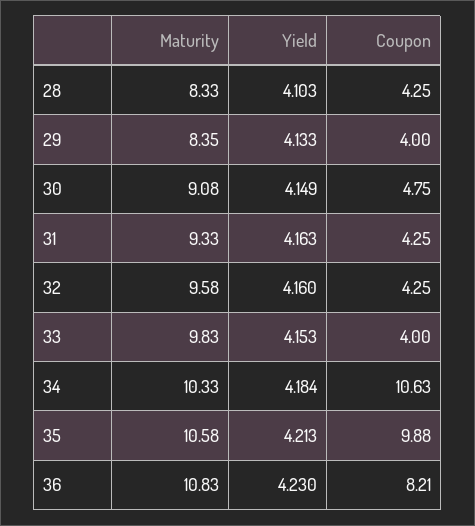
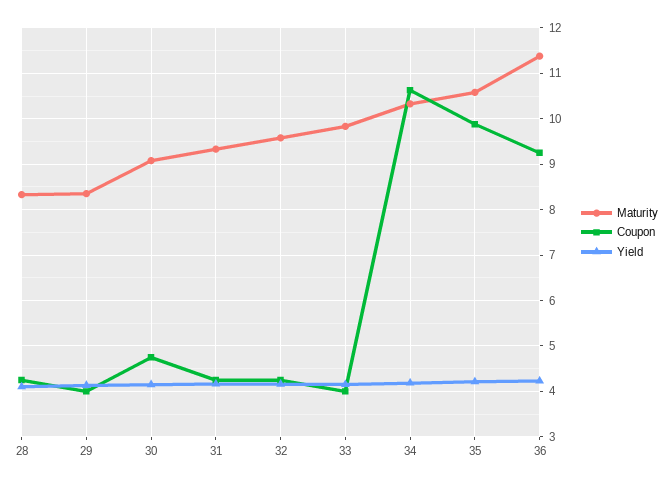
Maturity, 36: 10.83 -> 11.4
Coupon, 36: 8.21 -> 9.2

